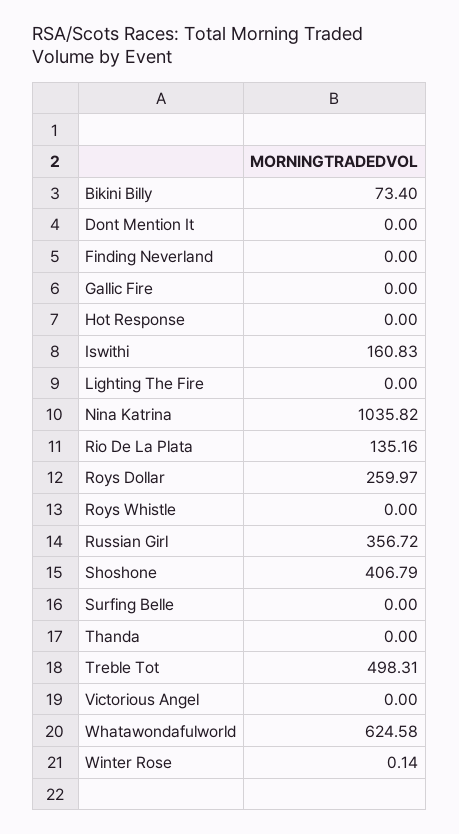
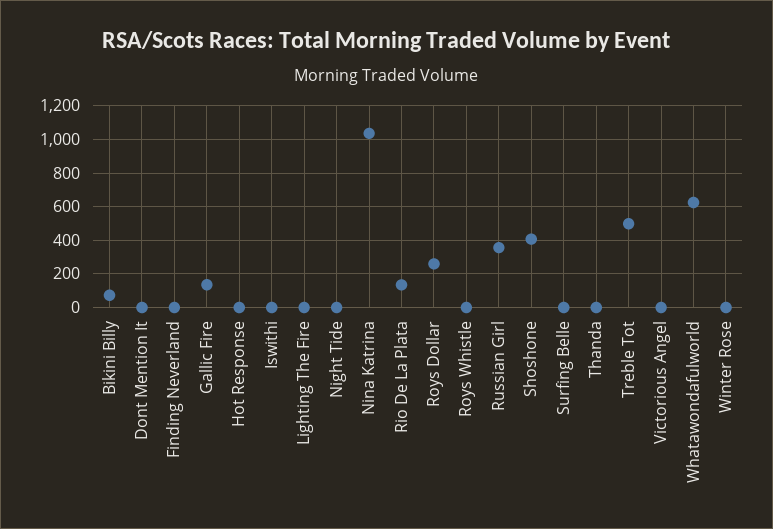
Gallic Fire: 0 -> 150
Iswithi: 160.83 -> 0
Night Tide: none -> 0

